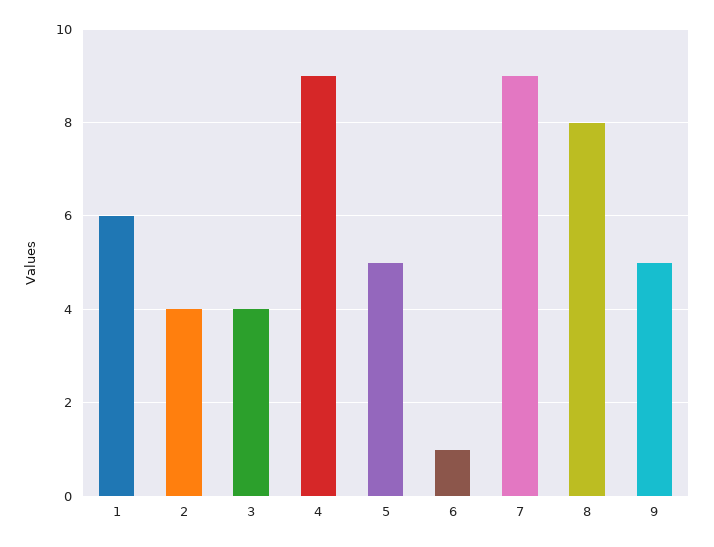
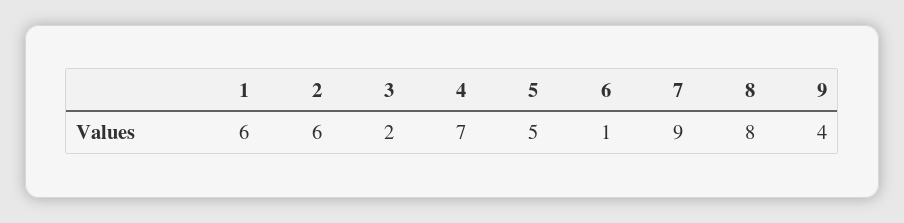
2: 4 -> 6
3: 4 -> 2
4: 9 -> 7
9: 5 -> 4

